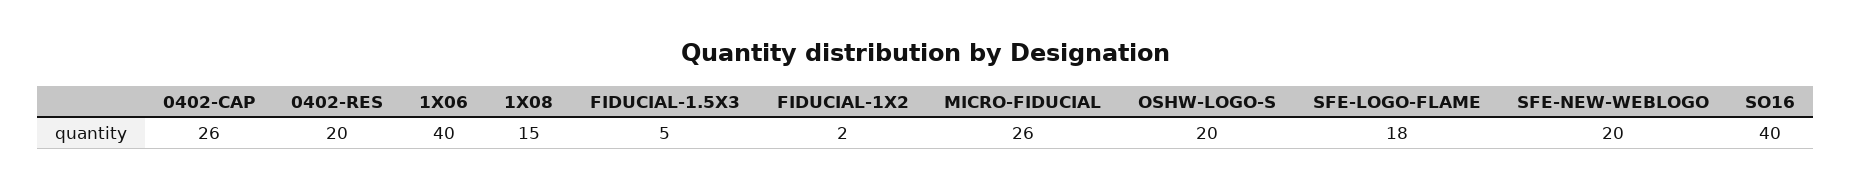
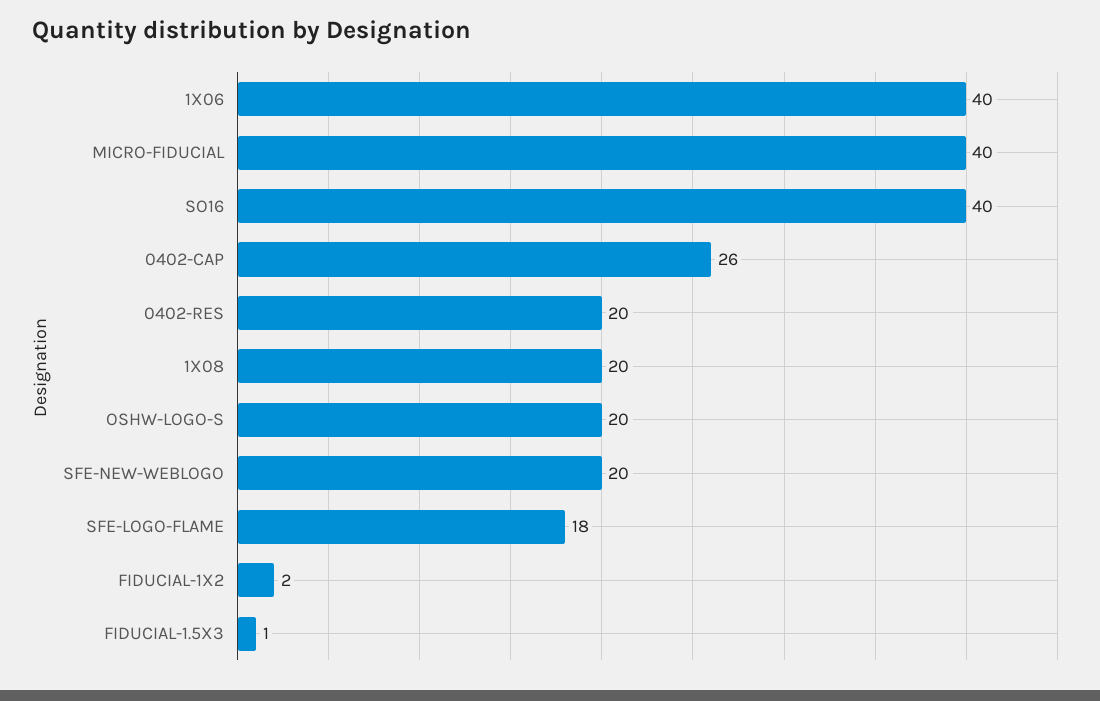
1X08: 15 -> 20
FIDUCIAL-1.5X3: 5 -> 1
MICRO-FIDUCIAL: 26 -> 40

